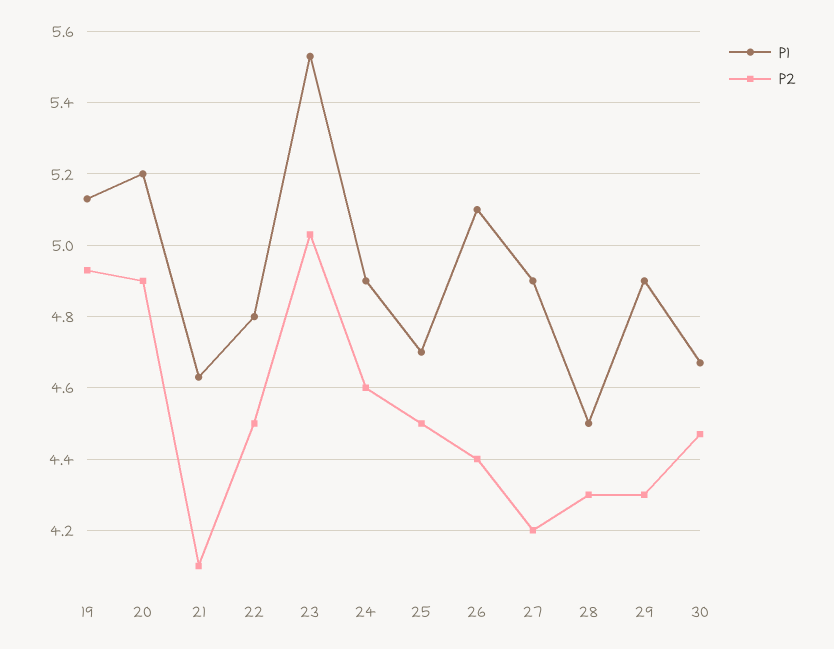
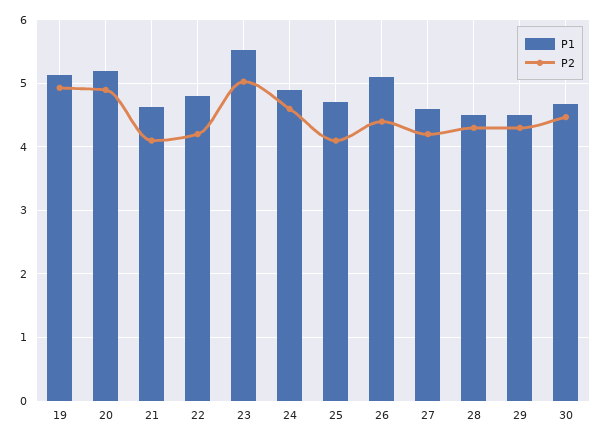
P2, 22: 4.5 -> 4.2
P2, 25: 4.5 -> 4.1
P1, 27: 4.9 -> 4.6
P1, 29: 4.9 -> 4.5

